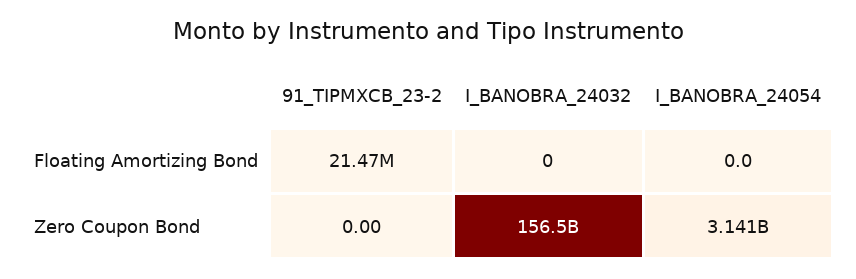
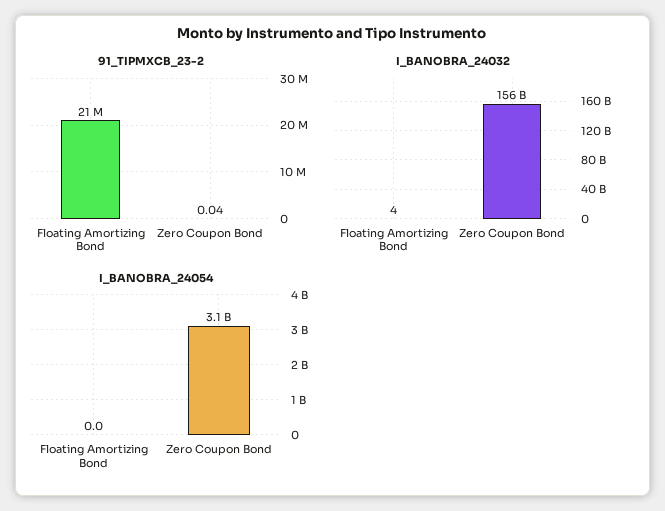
I_BANOBRA_24032, Floating Amortizing Bond: 0 -> 4
91_TIPMXCB_23-2, Zero Coupon Bond: 0 -> 0.04

